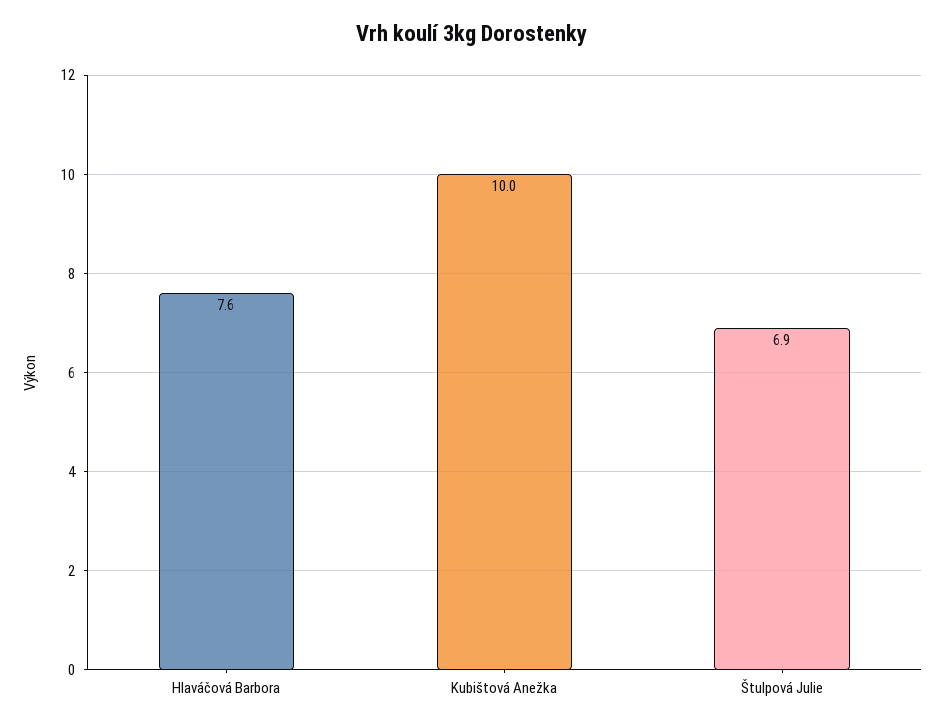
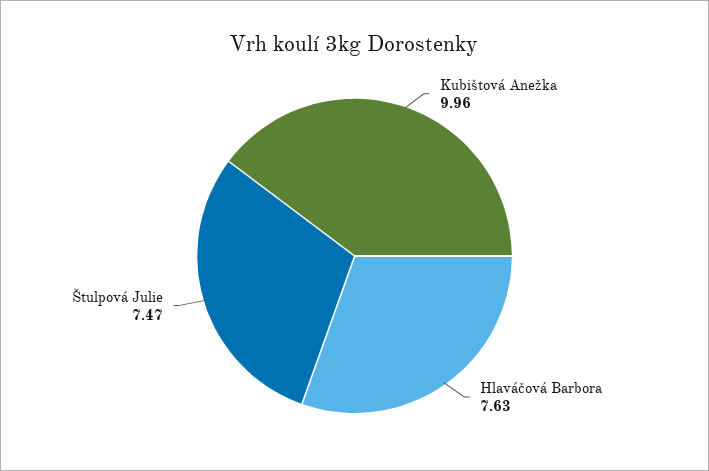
Štulpová Julie: 6.9 -> 7.47

